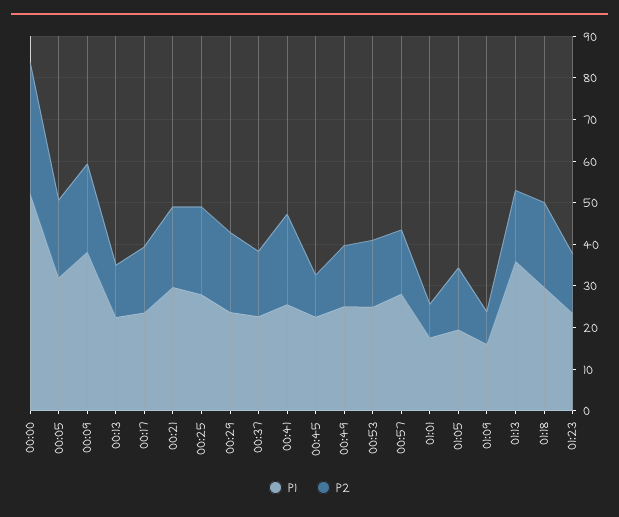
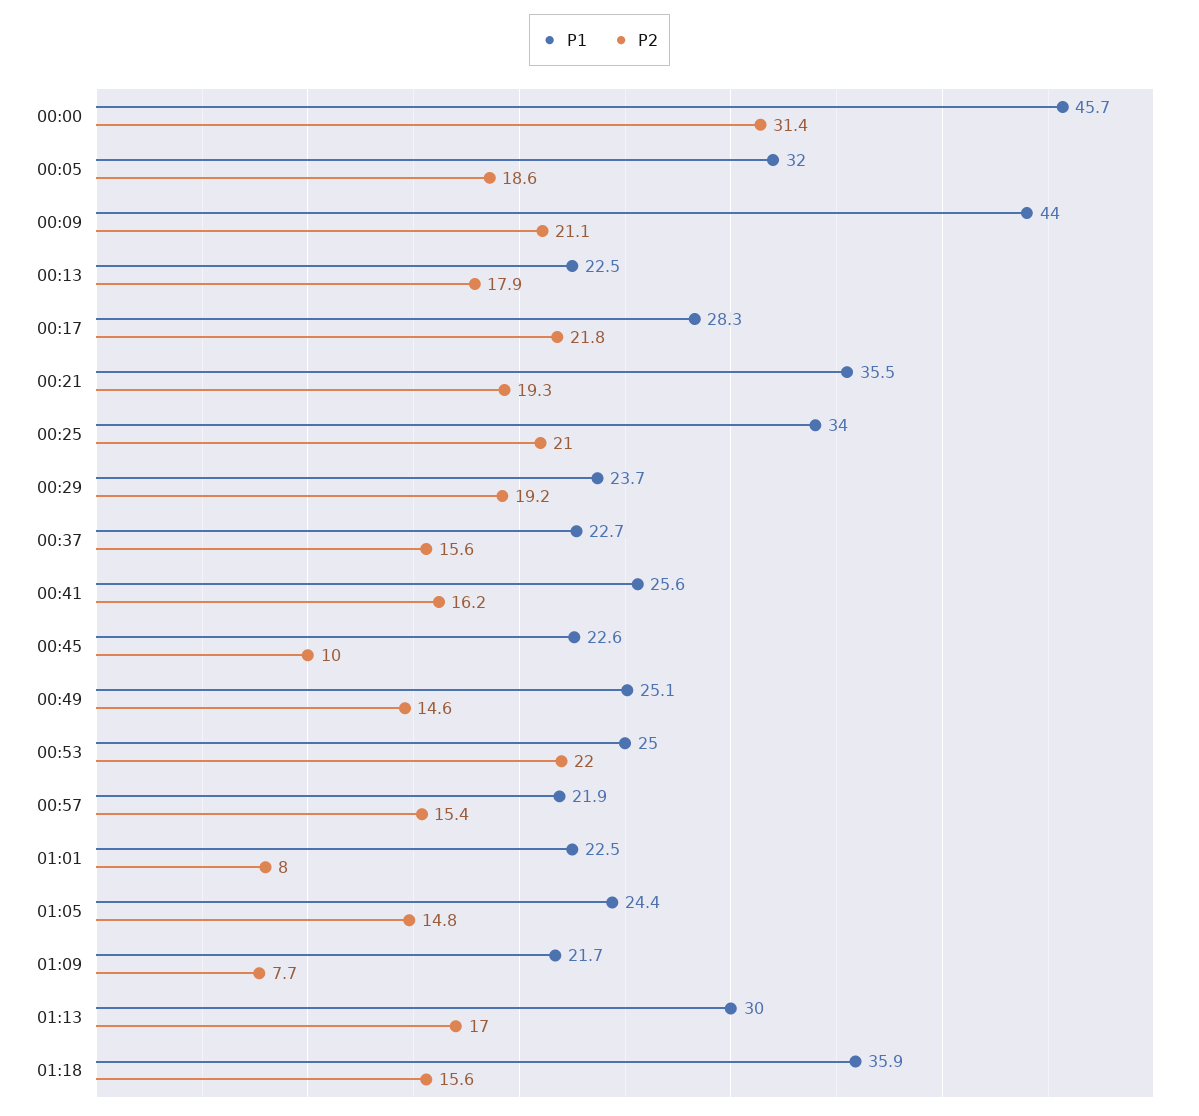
P1, 00:00: 52 -> 45.7
P1, 00:09: 38 -> 44
P2, 00:13: 12 -> 17.9
P1, 00:17: 24 -> 28.3
P2, 00:17: 16 -> 21.8
P1, 00:21: 30 -> 35.5
P1, 00:25: 28 -> 34
P2, 00:41: 22 -> 16.2
P2, 00:53: 16 -> 22
P1, 00:57: 28 -> 21.9
P1, 01:01: 18 -> 22.5
P1, 01:05: 20 -> 24.4
P1, 01:09: 16 -> 21.7
P1, 01:13: 36 -> 30
P1, 01:18: 30 -> 35.9
P2, 01:18: 20 -> 15.6
P1, 01:23: 24 -> none
P2, 01:23: 14 -> none

